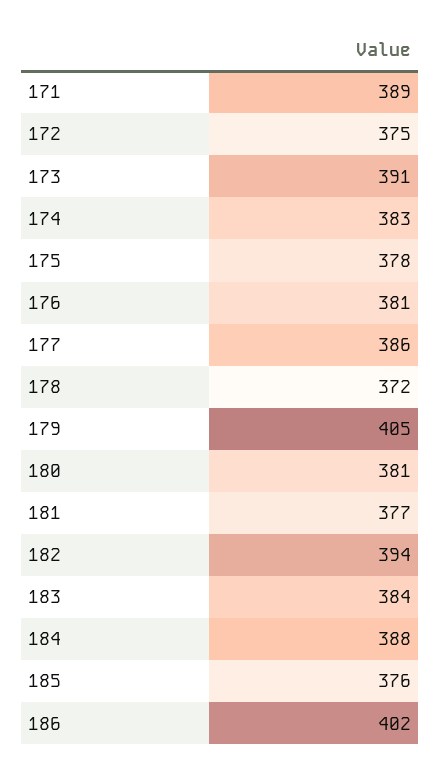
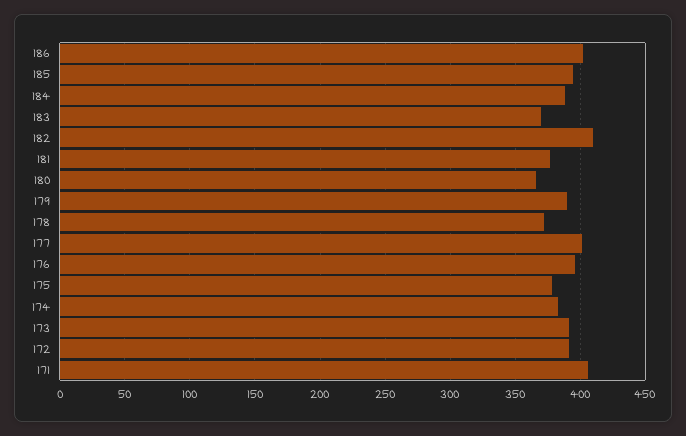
171: 389 -> 405
172: 375 -> 390
176: 381 -> 395
177: 386 -> 400
179: 405 -> 390
180: 381 -> 365
182: 394 -> 410
183: 384 -> 370
185: 376 -> 395

